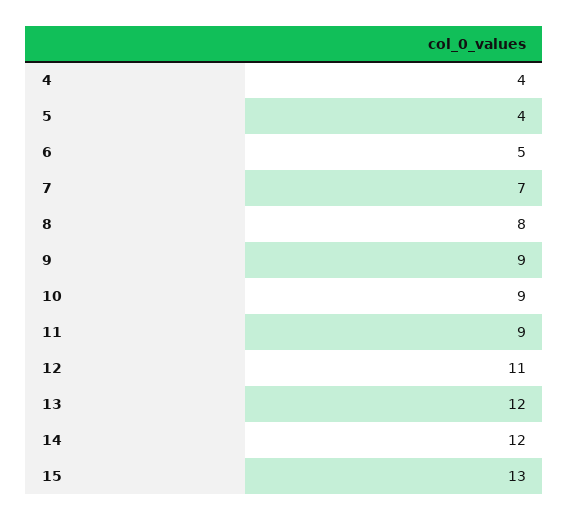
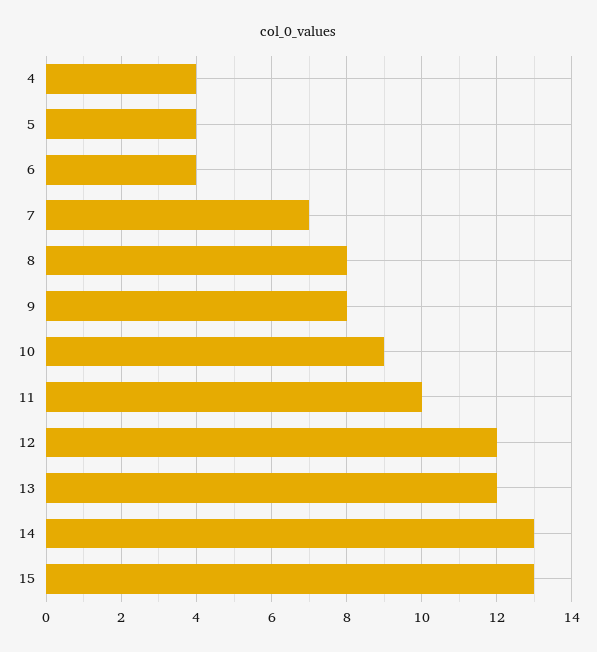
6: 5 -> 4
9: 9 -> 8
11: 9 -> 10
12: 11 -> 12
14: 12 -> 13

